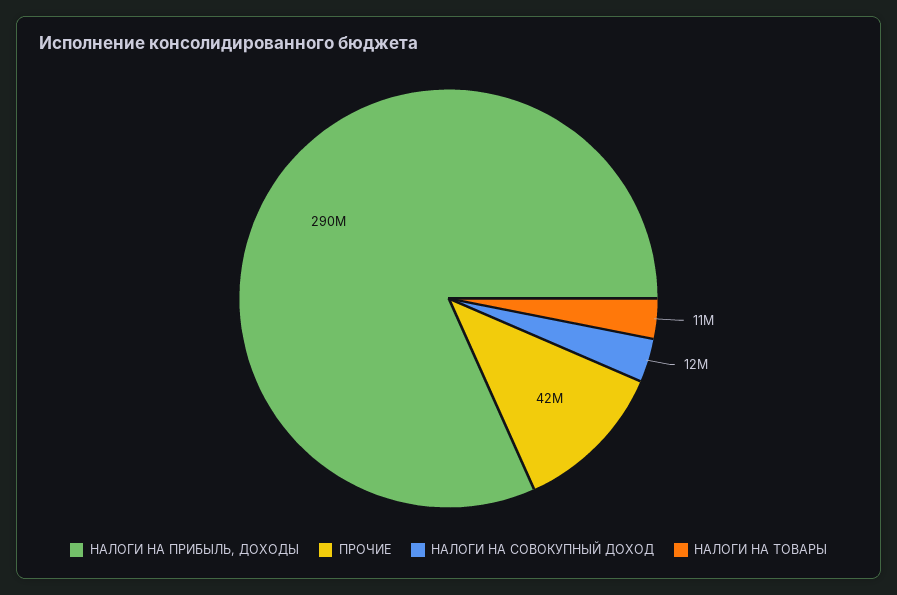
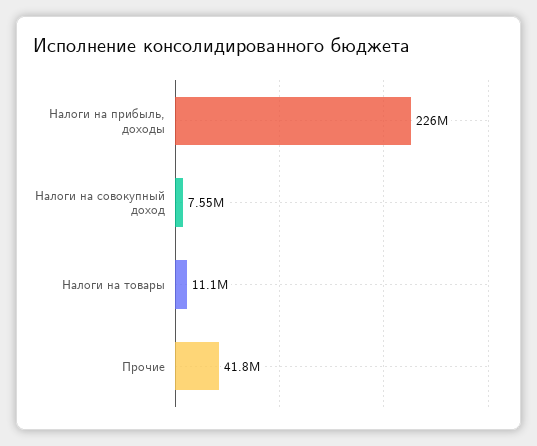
НАЛОГИ НА ПРИБЫЛЬ, ДОХОДЫ: 290000000 -> 226000000
НАЛОГИ НА СОВОКУПНЫЙ ДОХОД: 12000000 -> 7550000

